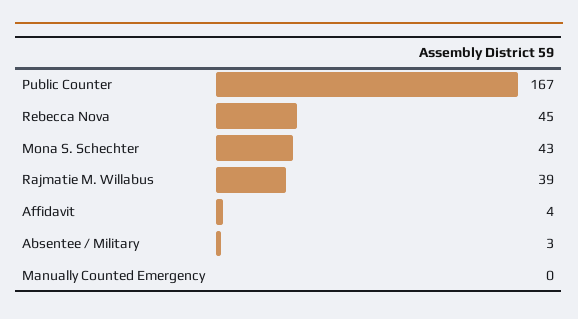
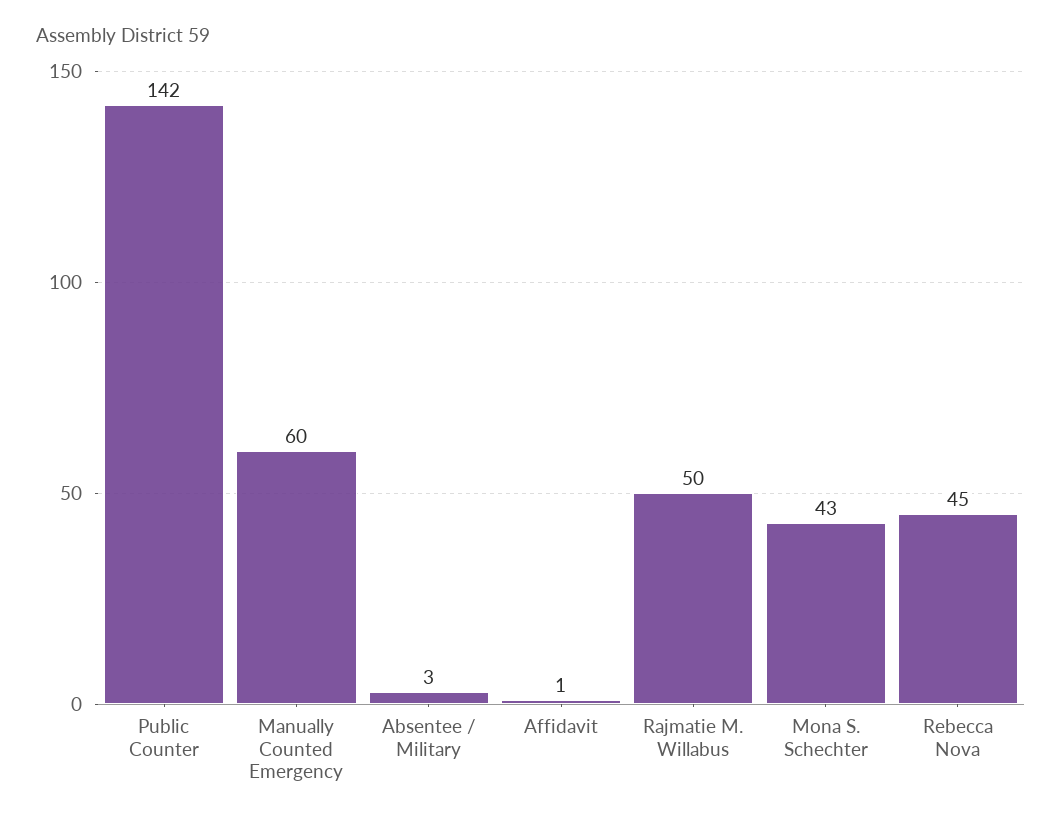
Public Counter: 167 -> 142
Rajmatie M. Willabus: 39 -> 50
Affidavit: 4 -> 1
Manually Counted Emergency: 0 -> 60

